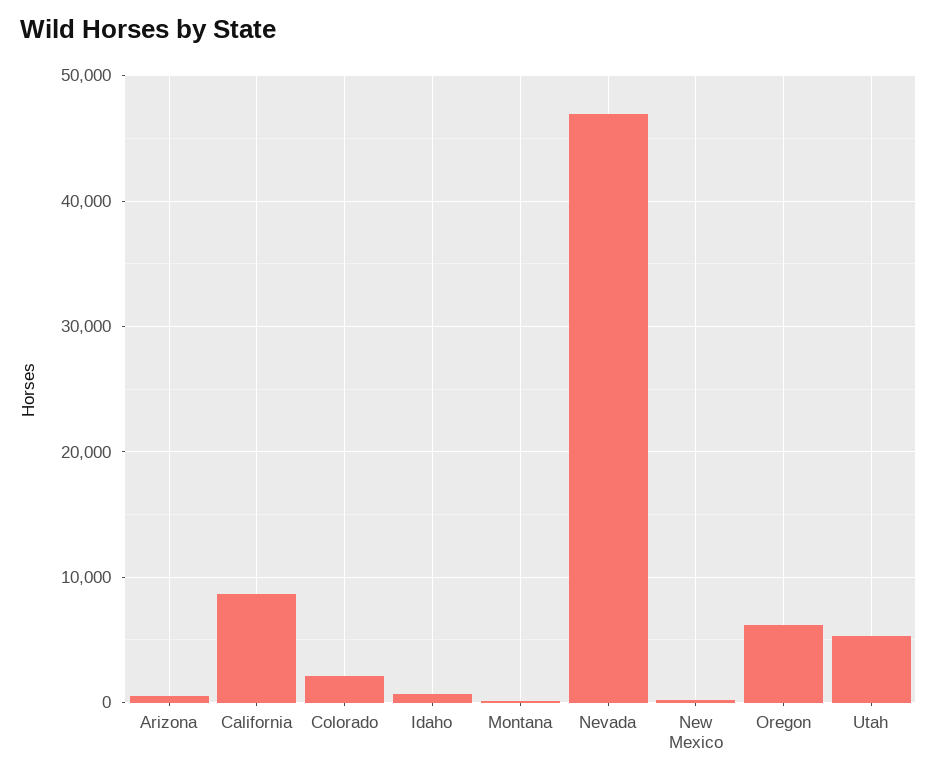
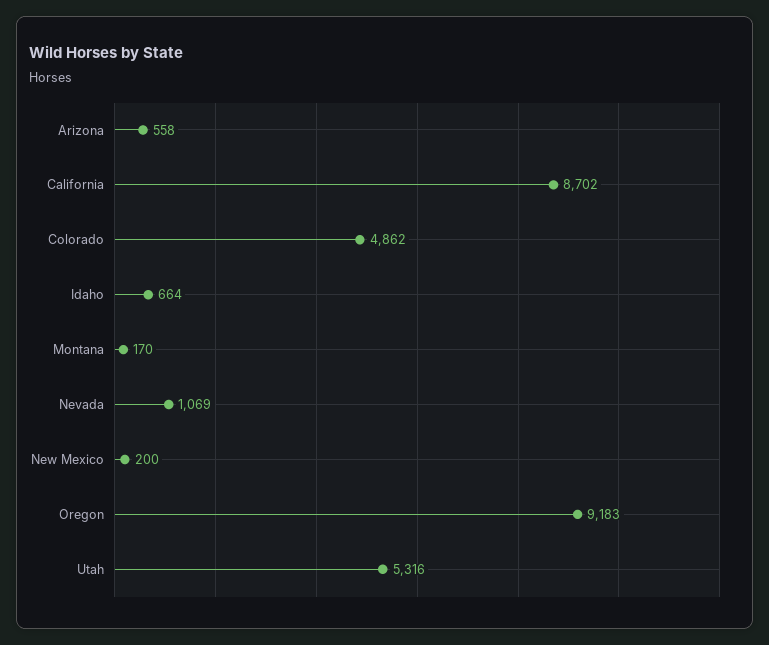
Colorado: 2000 -> 4862
Nevada: 47000 -> 1069
Oregon: 6000 -> 9183

